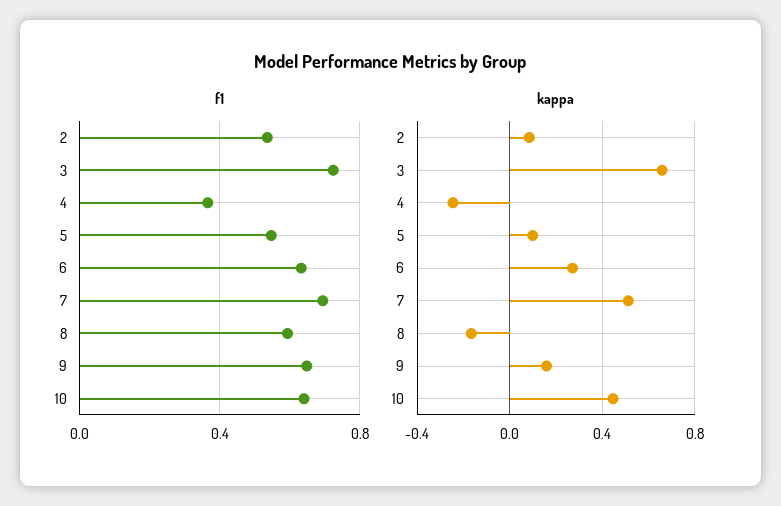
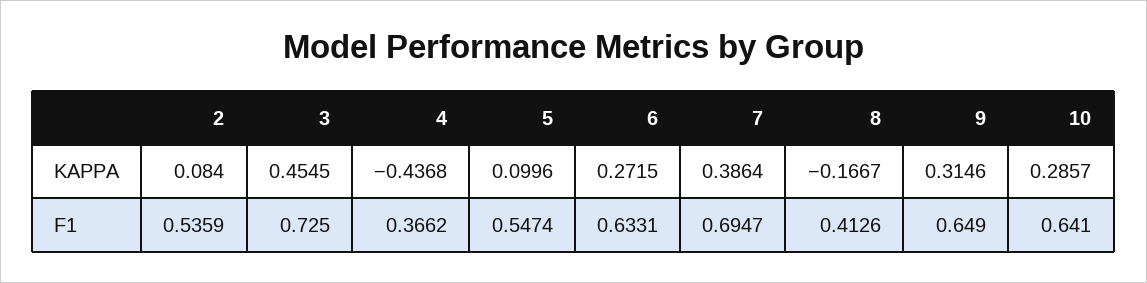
f1, 8: 0.6 -> 0.4126
kappa, 3: 0.65 -> 0.4545
kappa, 4: -0.25 -> -0.4368
kappa, 7: 0.5 -> 0.3864
kappa, 9: 0.15 -> 0.3146
kappa, 10: 0.45 -> 0.2857

